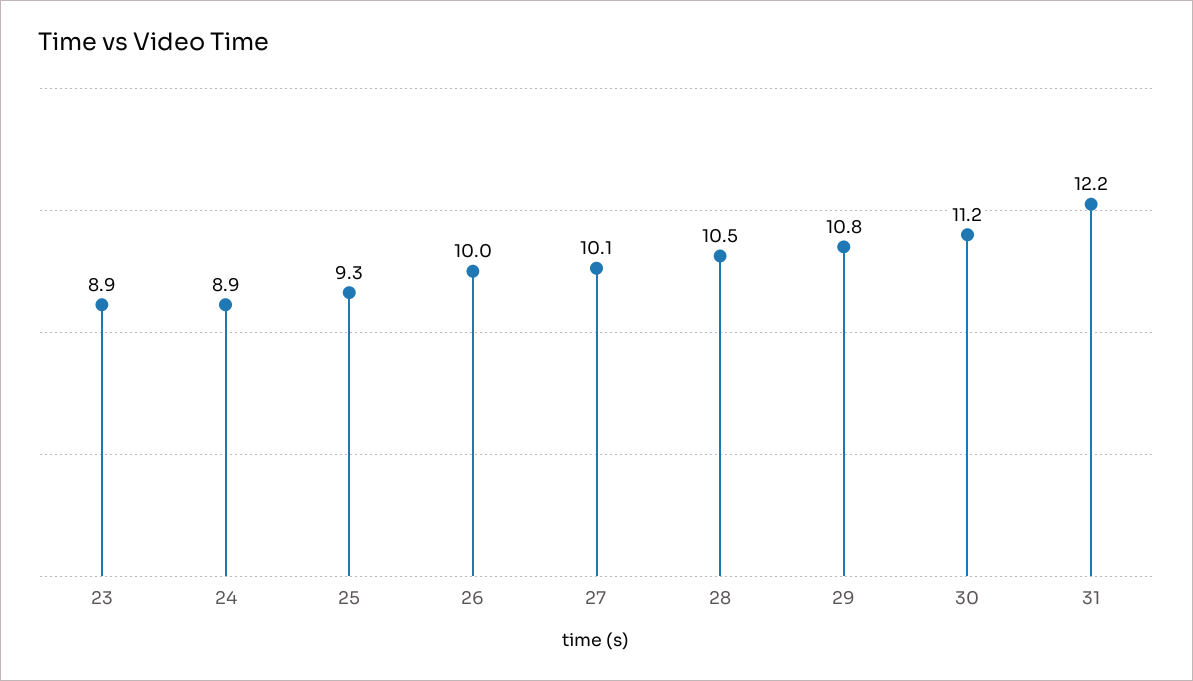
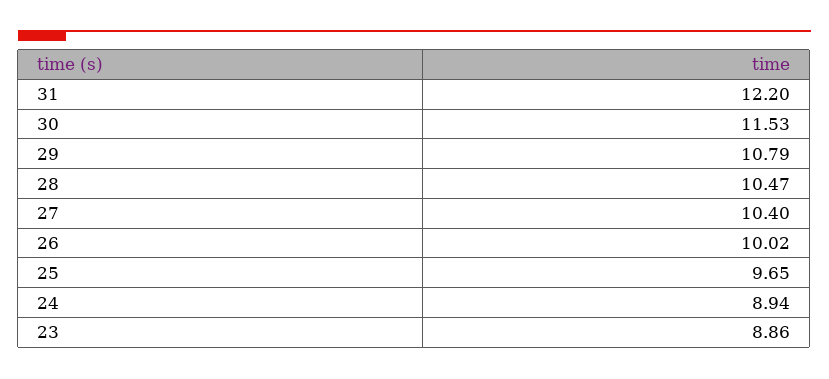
25: 9.3 -> 9.65
27: 10.1 -> 10.4
30: 11.2 -> 11.53

